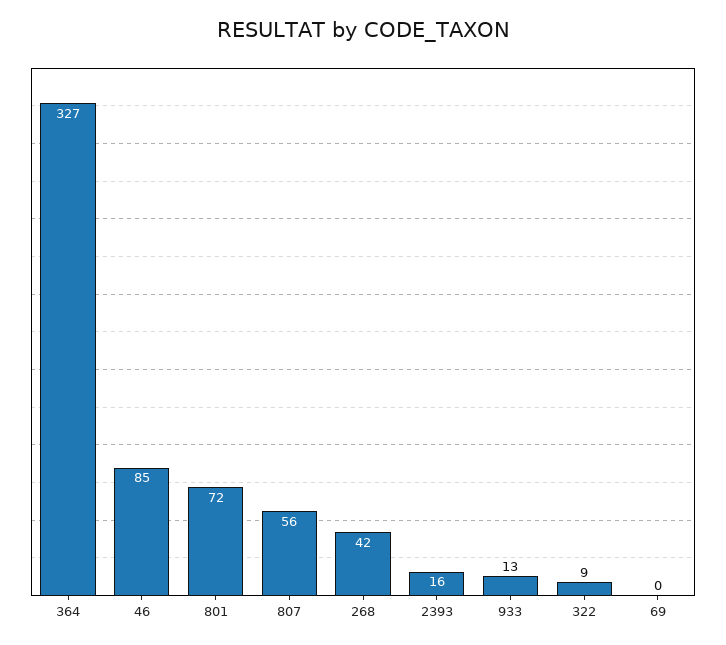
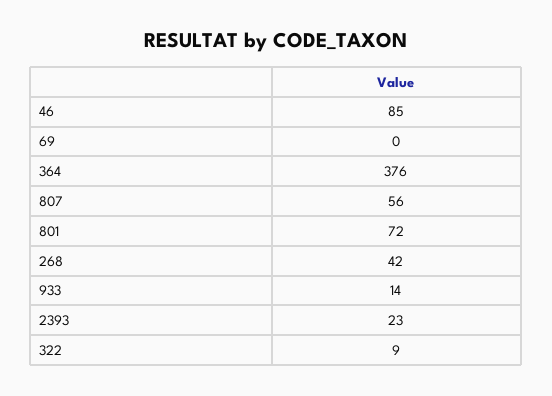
364: 327 -> 376
2393: 16 -> 23
933: 13 -> 14

